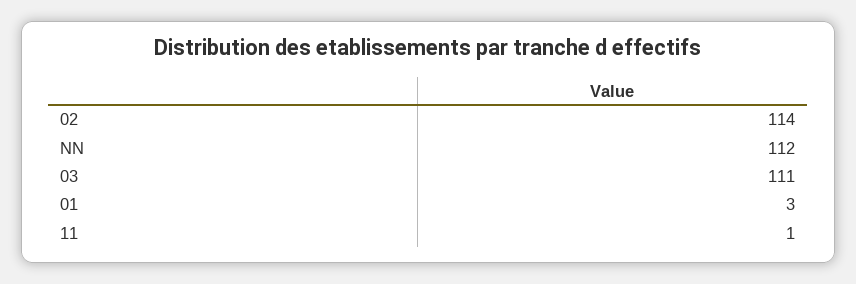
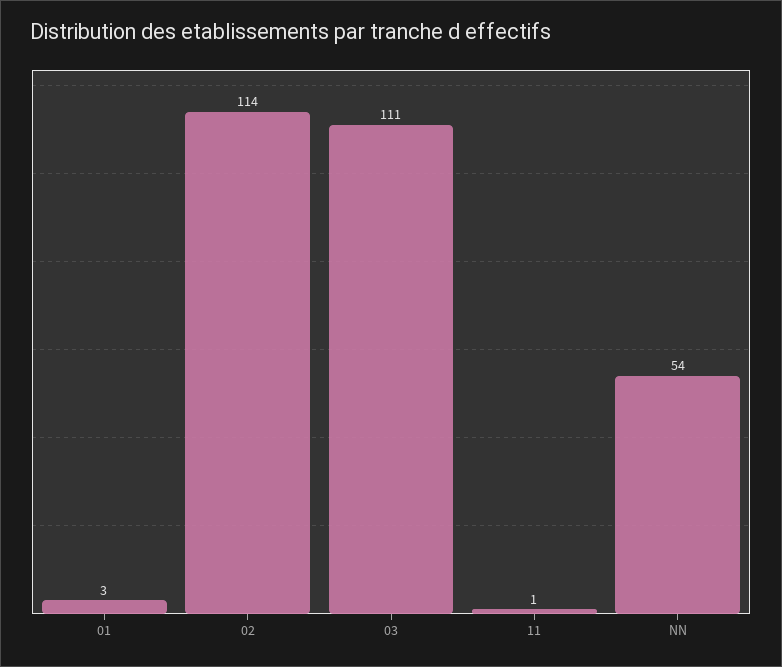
NN: 112 -> 54

